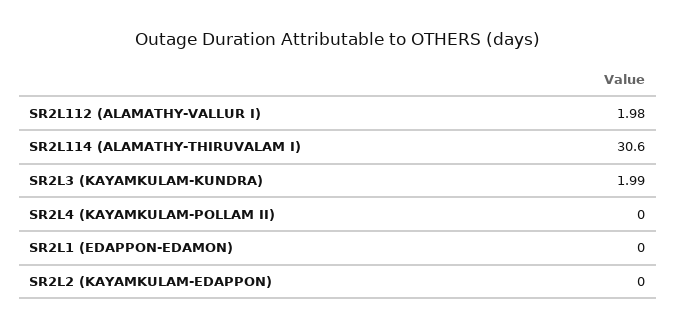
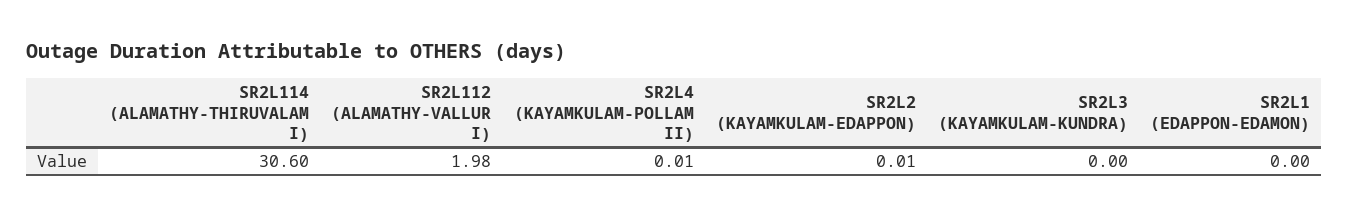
SR2L3 (KAYAMKULAM-KUNDRA): 1.99 -> 0
SR2L4 (KAYAMKULAM-POLLAM II): 0 -> 0.01
SR2L2 (KAYAMKULAM-EDAPPON): 0 -> 0.01

